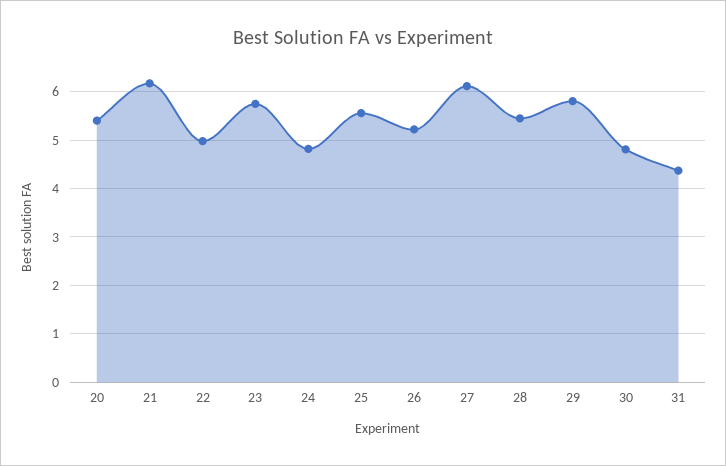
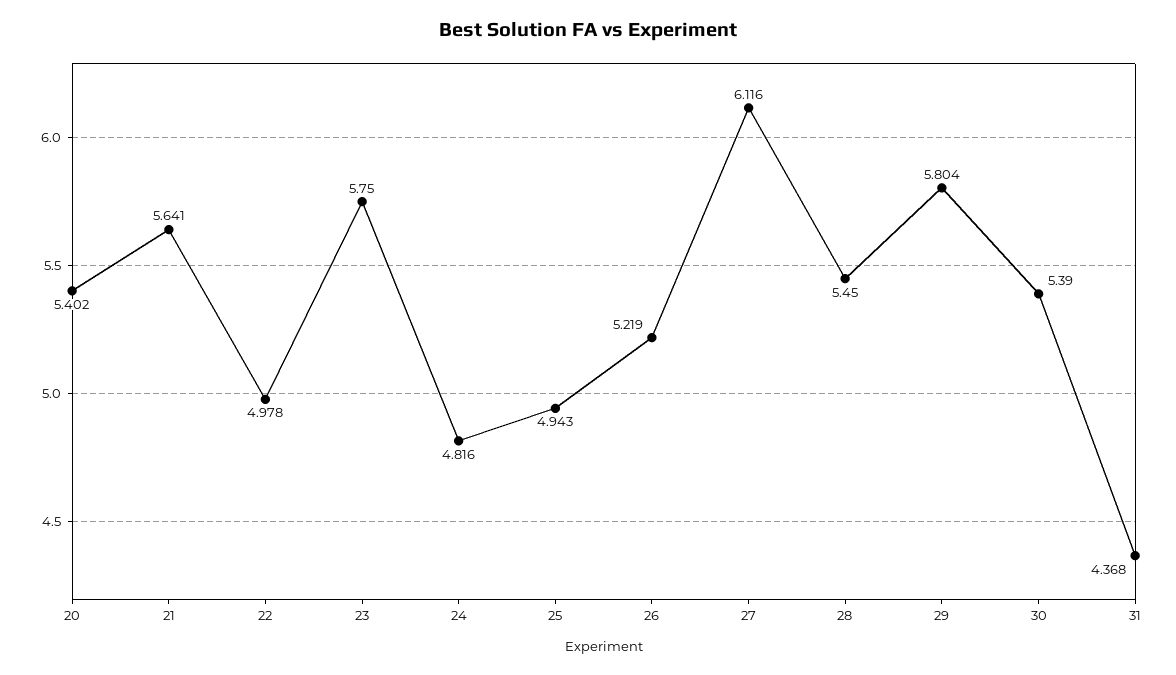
21: 6.2 -> 5.641
25: 5.6 -> 4.943
30: 4.8 -> 5.39

